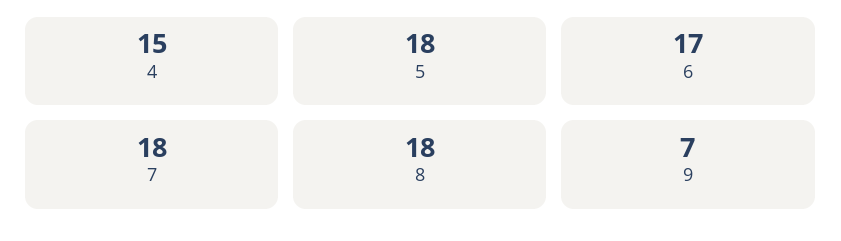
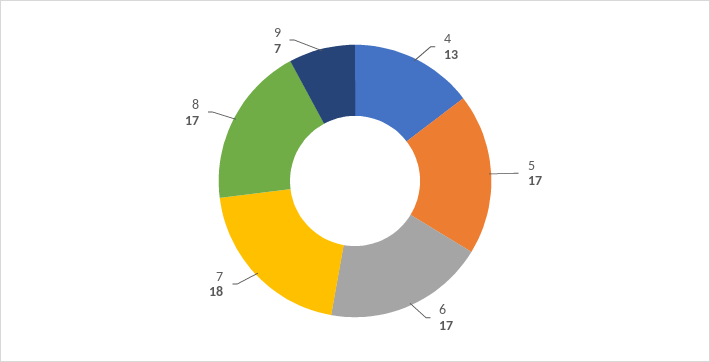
4: 15 -> 13
5: 18 -> 17
8: 18 -> 17

